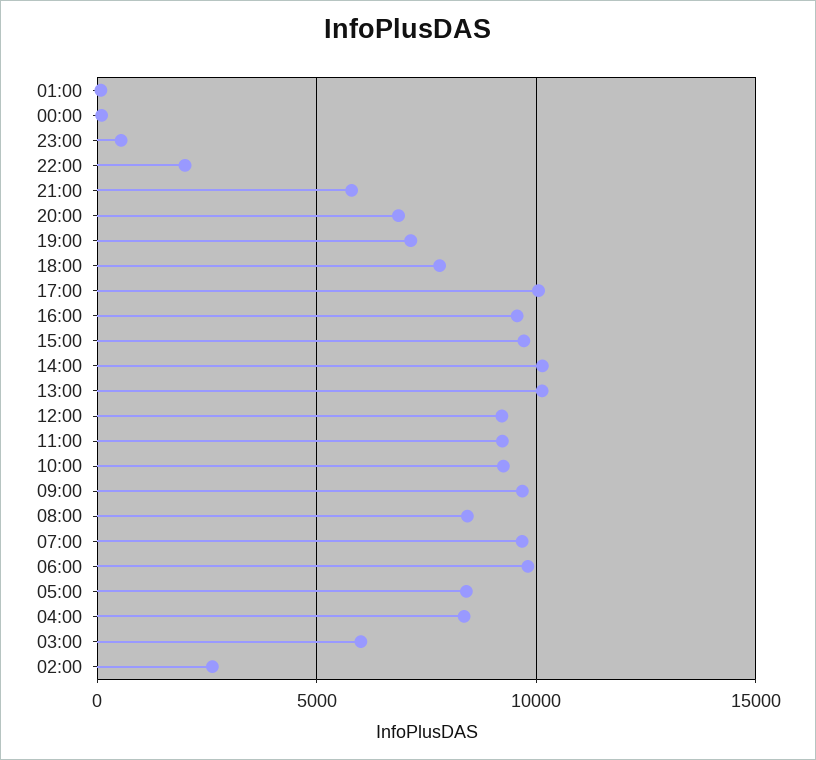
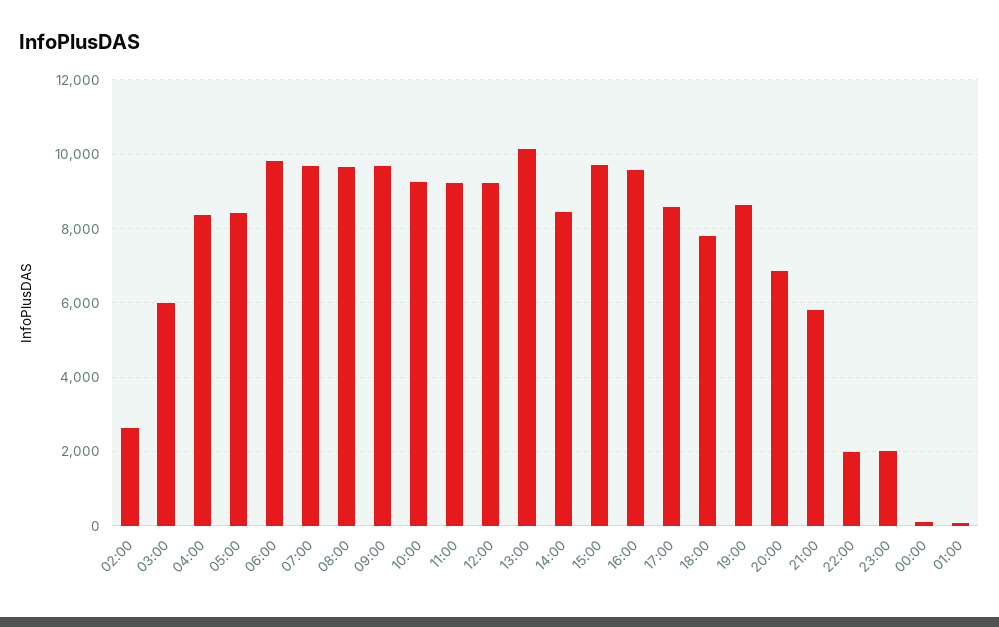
23:00: 500 -> 2000
19:00: 7000 -> 8600
17:00: 10000 -> 8600
14:00: 10000 -> 8400
08:00: 8500 -> 9600

